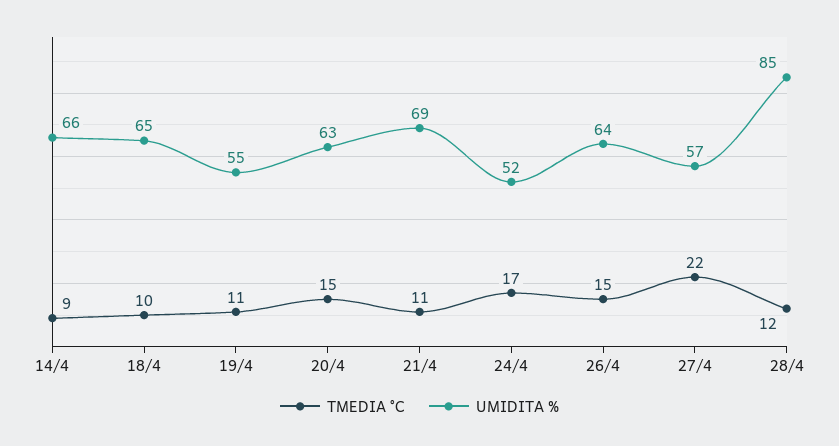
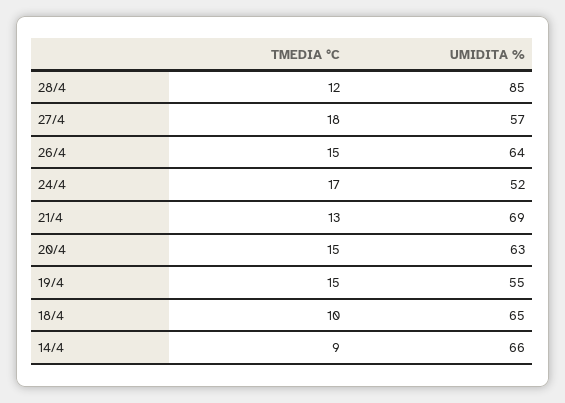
TMEDIA °C, 19/4: 11 -> 15
TMEDIA °C, 21/4: 11 -> 13
TMEDIA °C, 27/4: 22 -> 18

